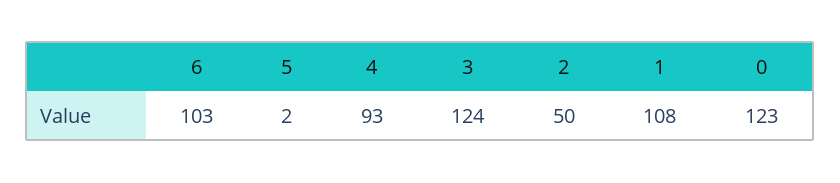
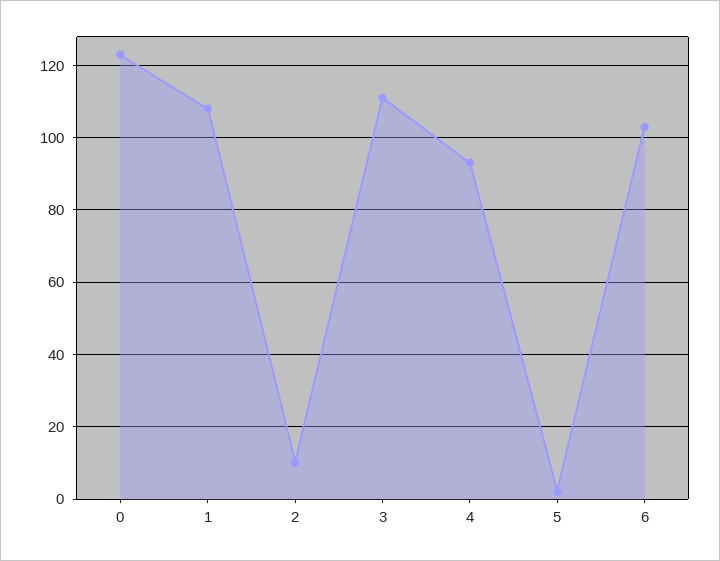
3: 124 -> 110
2: 50 -> 10

